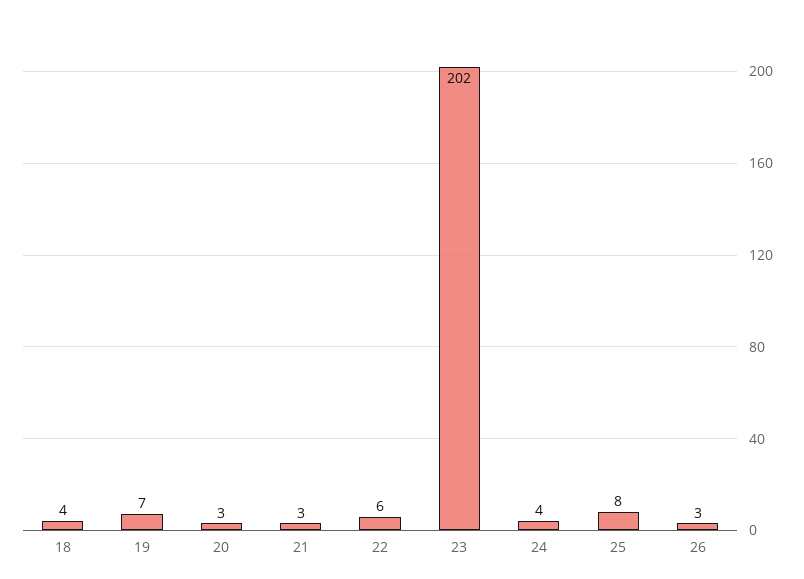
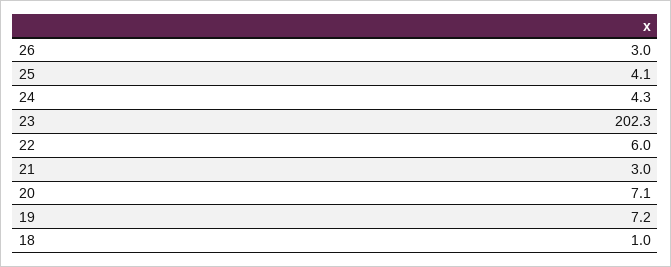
18: 4 -> 1
20: 3 -> 7.1
25: 8 -> 4.1

